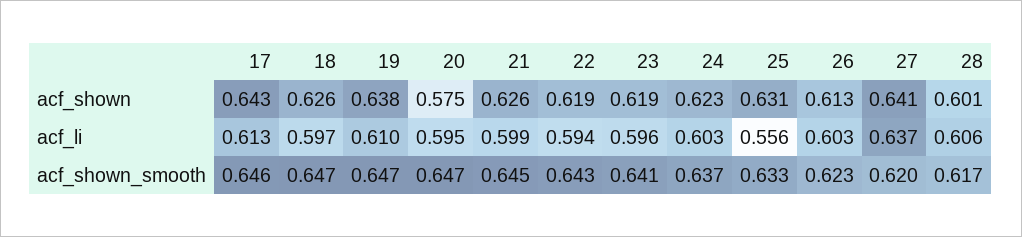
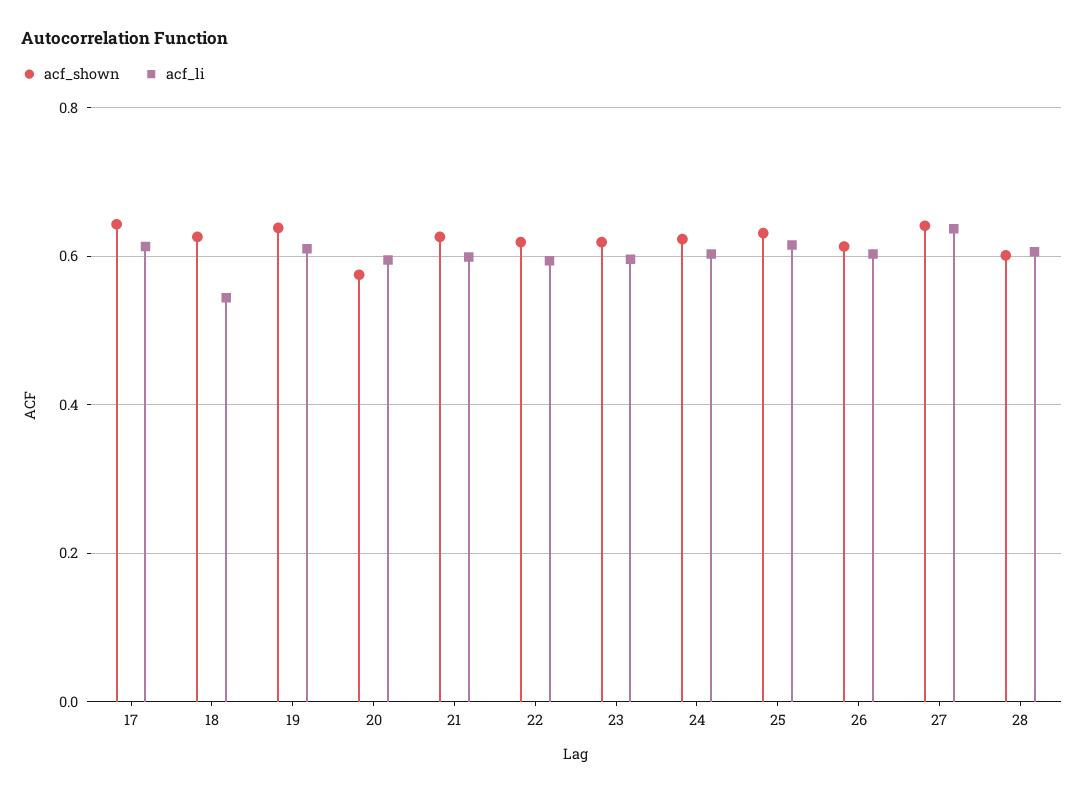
acf_li, 18: 0.597 -> 0.54
acf_li, 25: 0.556 -> 0.62
acf_shown_smooth, 17: 0.646 -> none
acf_shown_smooth, 18: 0.647 -> none
acf_shown_smooth, 19: 0.647 -> none
acf_shown_smooth, 20: 0.647 -> none
acf_shown_smooth, 21: 0.645 -> none
acf_shown_smooth, 22: 0.643 -> none
acf_shown_smooth, 23: 0.641 -> none
acf_shown_smooth, 24: 0.637 -> none
acf_shown_smooth, 25: 0.633 -> none
acf_shown_smooth, 26: 0.623 -> none
acf_shown_smooth, 27: 0.62 -> none
acf_shown_smooth, 28: 0.617 -> none

